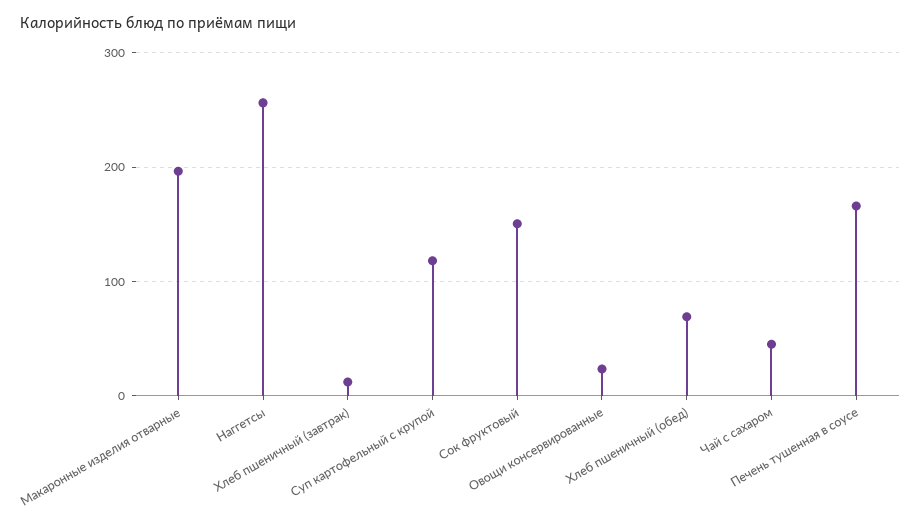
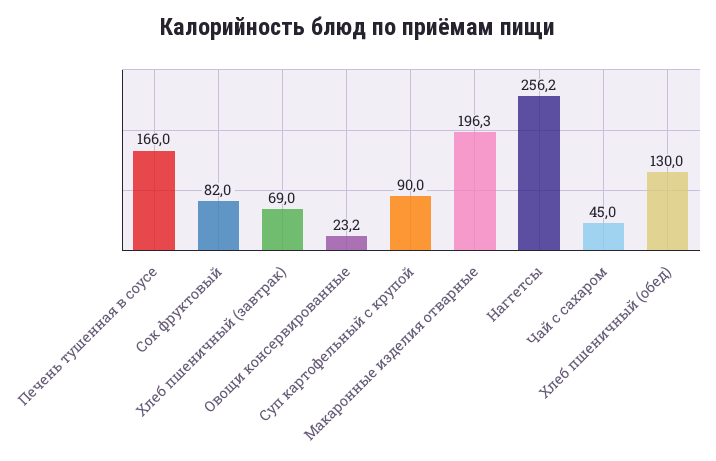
Хлеб пшеничный (завтрак): 10 -> 69
Суп картофельный с крупой: 120 -> 90
Сок фруктовый: 150 -> 82
Хлеб пшеничный (обед): 70 -> 130

